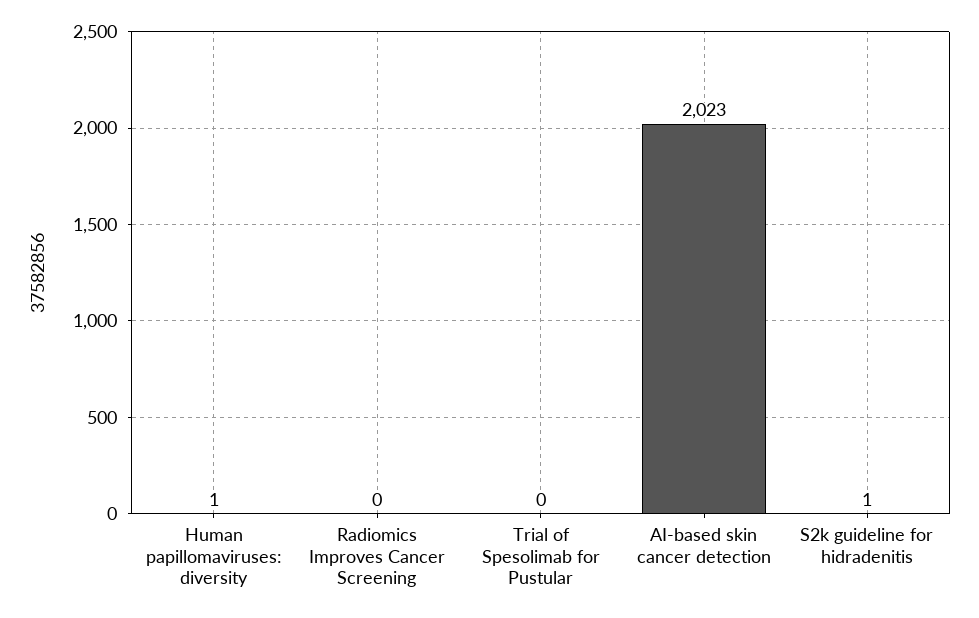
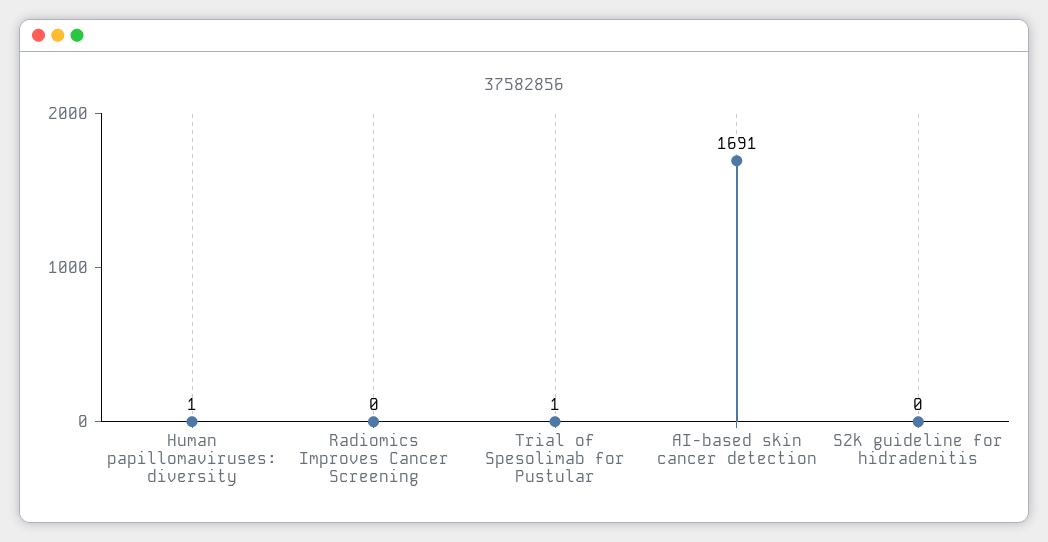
Trial of Spesolimab for Pustular: 0 -> 1
AI-based skin cancer detection: 2023 -> 1691
S2k guideline for hidradenitis: 1 -> 0

